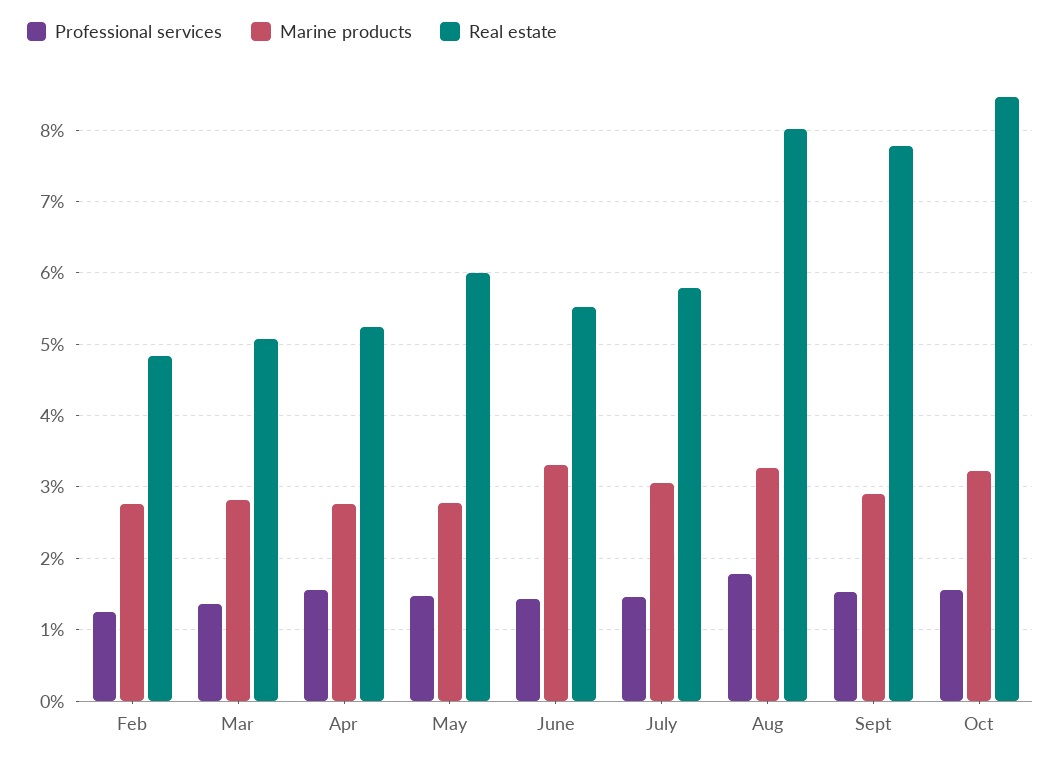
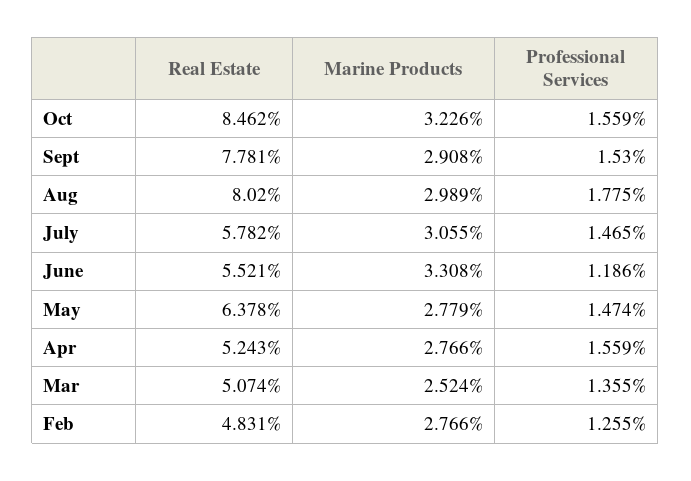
Marine products, Mar: 2.8 -> 2.524
Real estate, May: 6 -> 6.378
Professional services, June: 1.4 -> 1.186
Marine products, Aug: 3.3 -> 2.989

